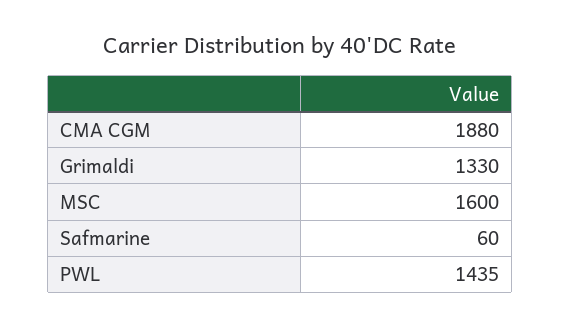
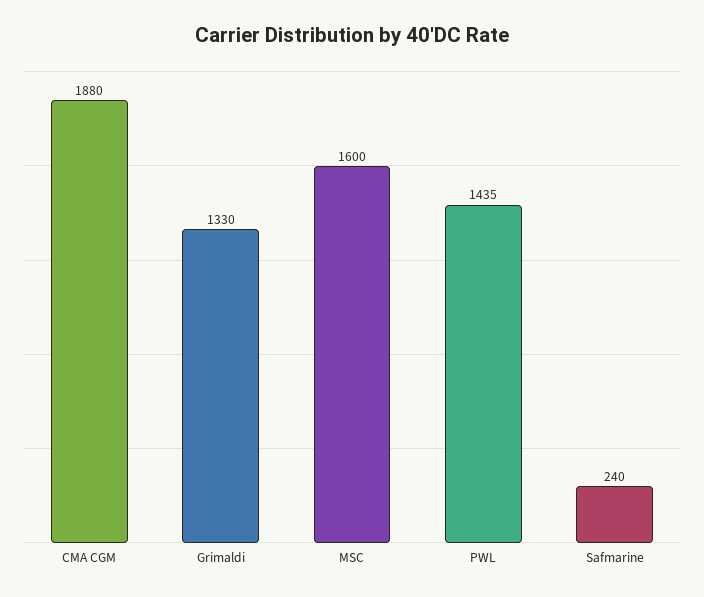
Safmarine: 60 -> 240

